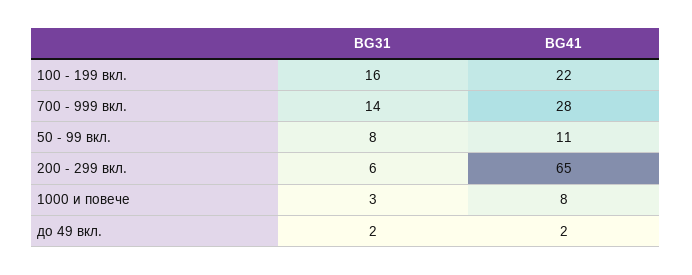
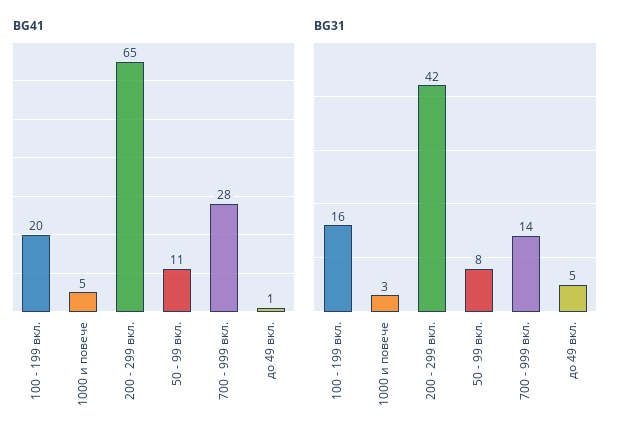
BG41, 100 - 199 вкл.: 22 -> 20
BG31, 200 - 299 вкл.: 6 -> 42
BG41, 1000 и повече: 8 -> 5
BG31, до 49 вкл.: 2 -> 5
BG41, до 49 вкл.: 2 -> 1

